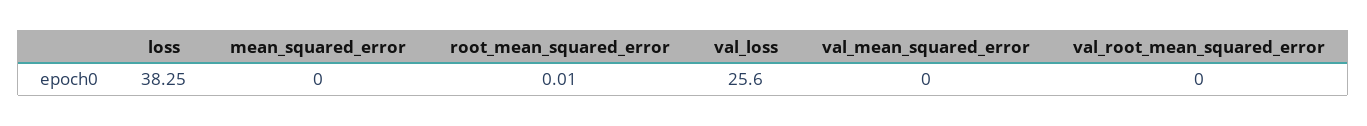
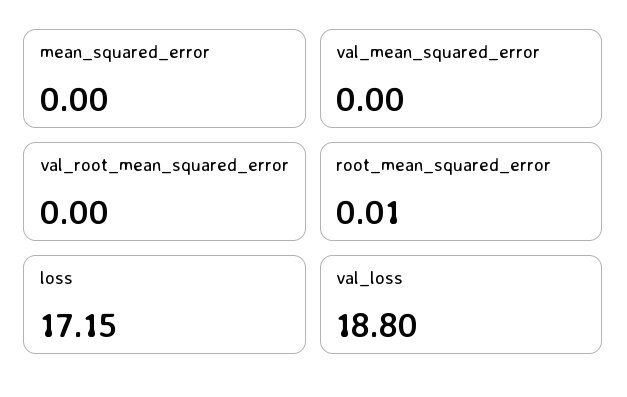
loss: 38.25 -> 17.15
val_loss: 25.6 -> 18.8

